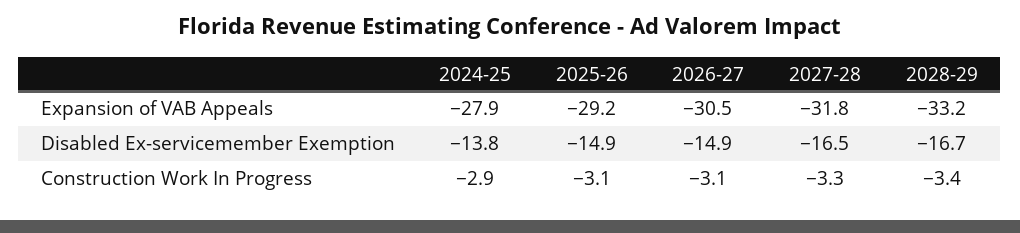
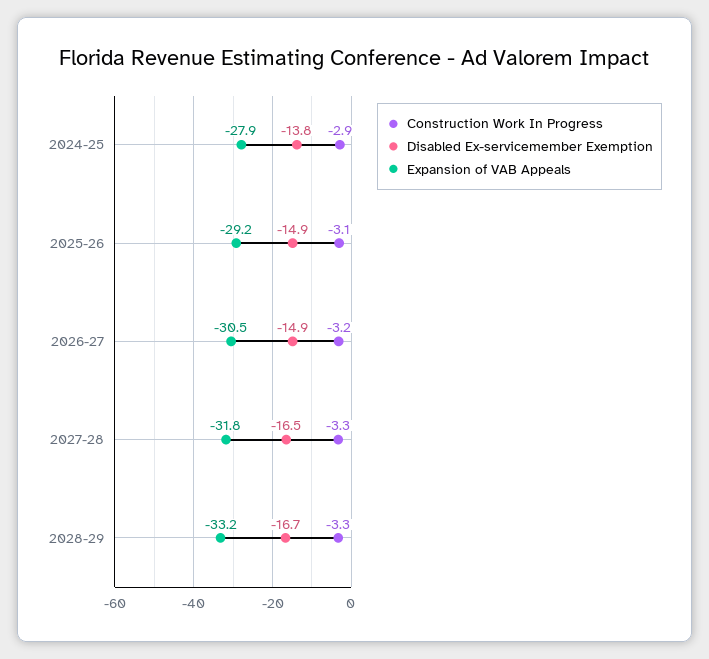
Construction Work In Progress, 2026-27: -3.1 -> -3.2
Construction Work In Progress, 2028-29: -3.4 -> -3.3

